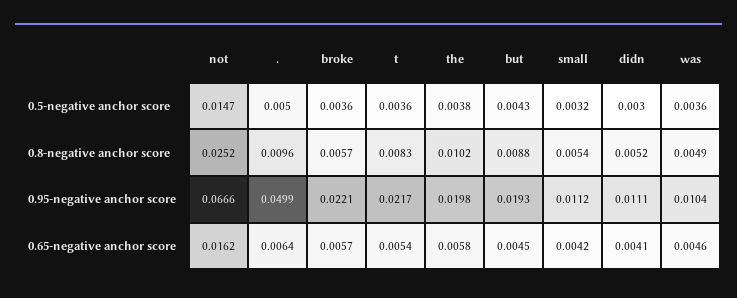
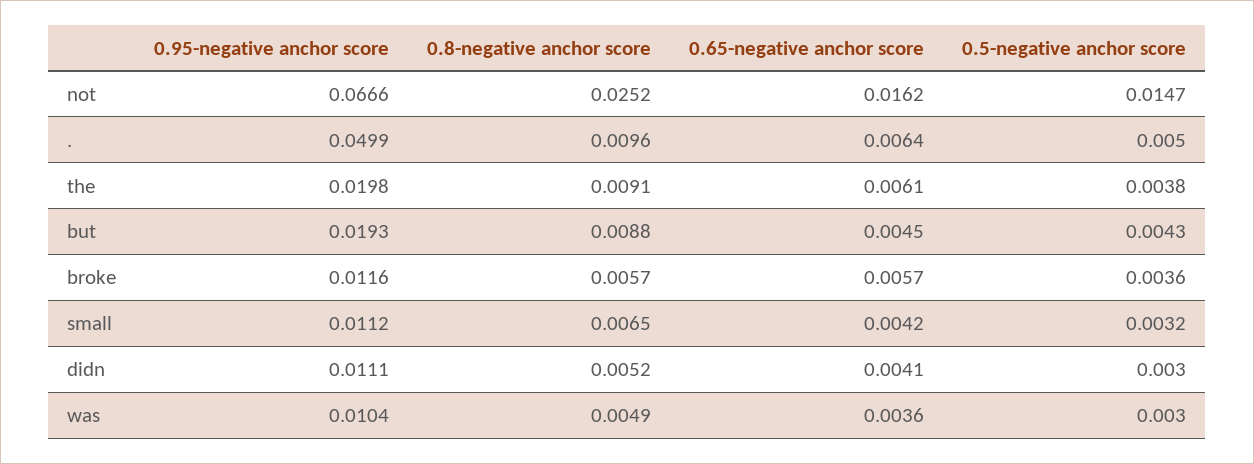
t, 0.5-negative anchor score: 0.0036 -> none
was, 0.5-negative anchor score: 0.0036 -> 0.003
t, 0.8-negative anchor score: 0.0083 -> none
the, 0.8-negative anchor score: 0.0102 -> 0.0091
small, 0.8-negative anchor score: 0.0054 -> 0.0065
broke, 0.95-negative anchor score: 0.0221 -> 0.0116
t, 0.95-negative anchor score: 0.0217 -> none
t, 0.65-negative anchor score: 0.0054 -> none
the, 0.65-negative anchor score: 0.0058 -> 0.0061
was, 0.65-negative anchor score: 0.0046 -> 0.0036

